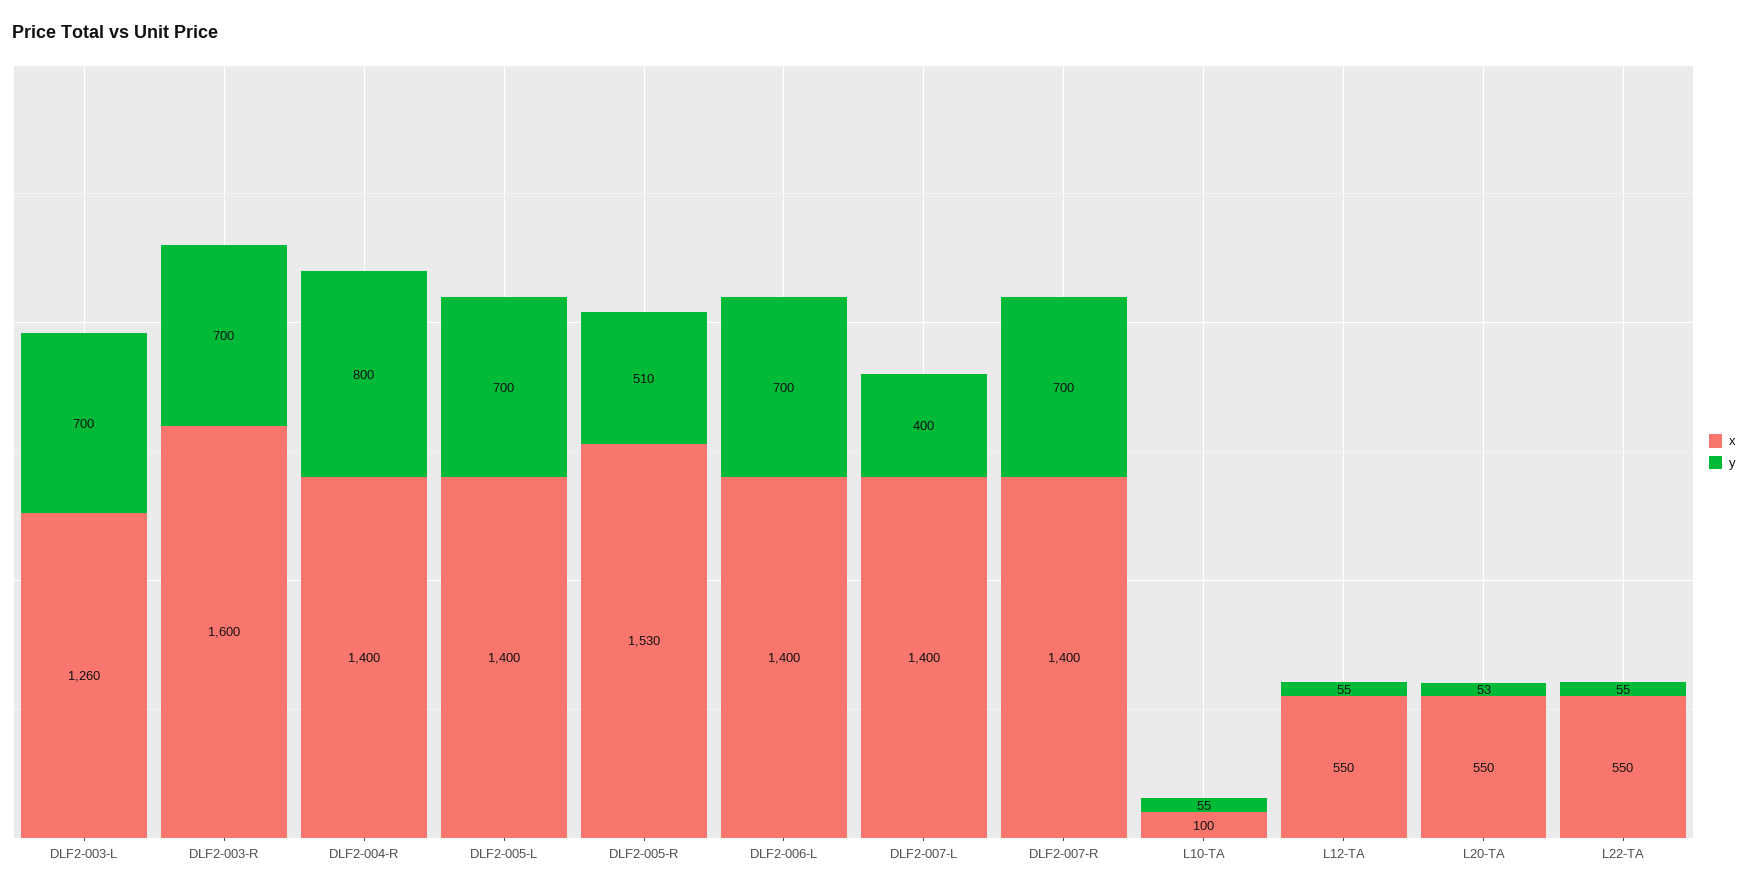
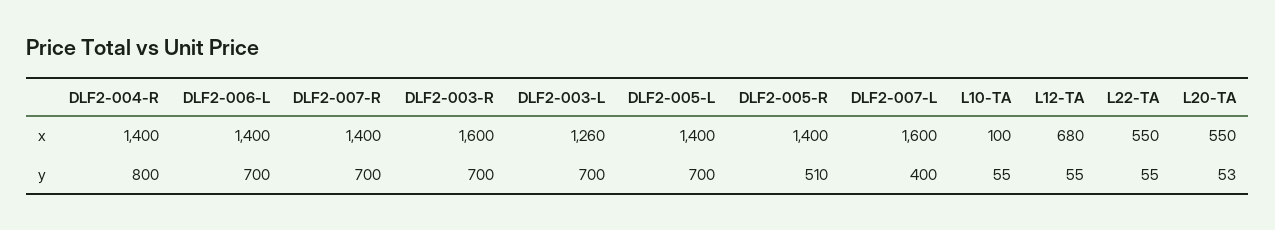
x, DLF2-005-R: 1530 -> 1400
x, DLF2-007-L: 1400 -> 1600
x, L12-TA: 550 -> 680

